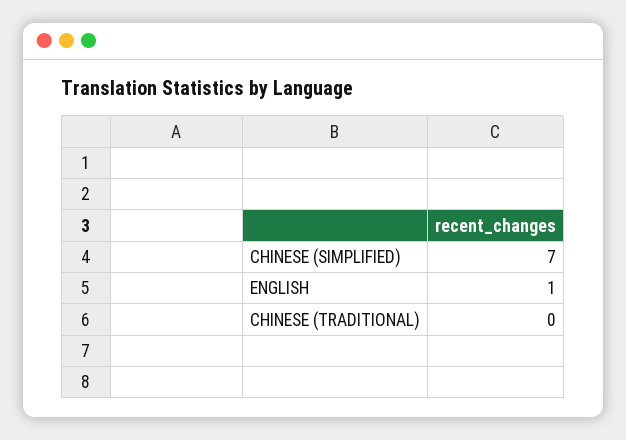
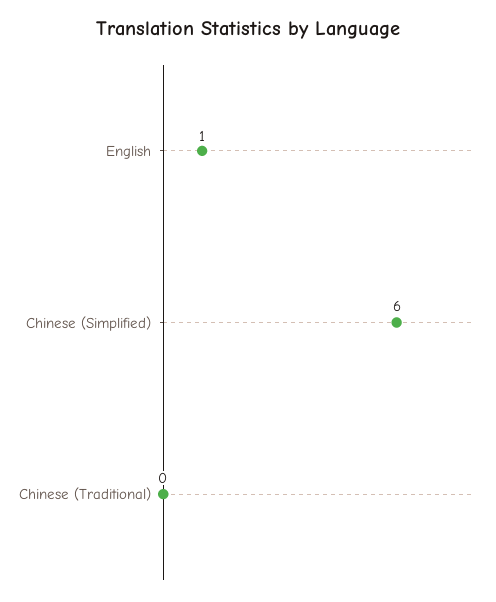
CHINESE (SIMPLIFIED): 7 -> 6

